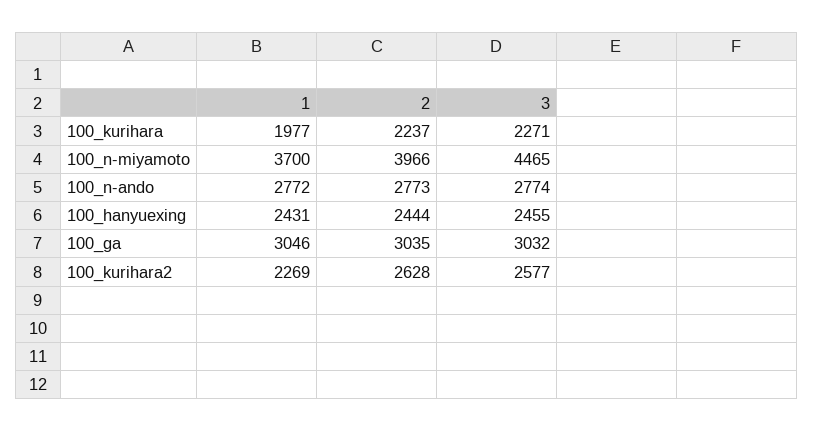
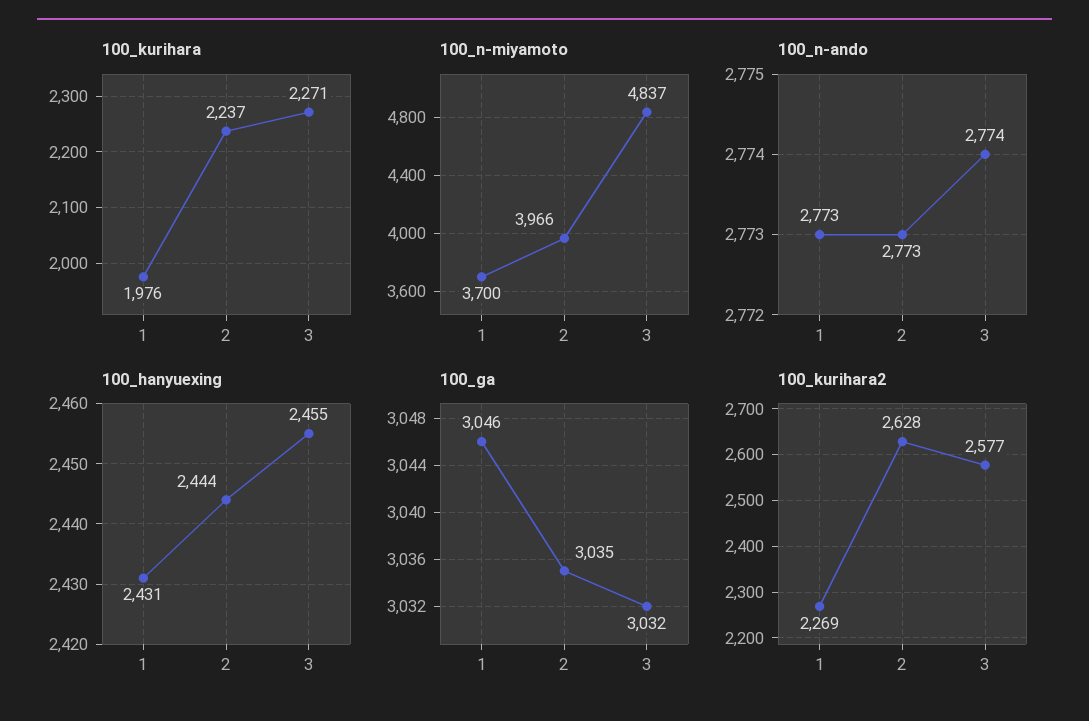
100_kurihara, 1: 1977 -> 1976
100_n-miyamoto, 3: 4465 -> 4837
100_n-ando, 1: 2772 -> 2773

